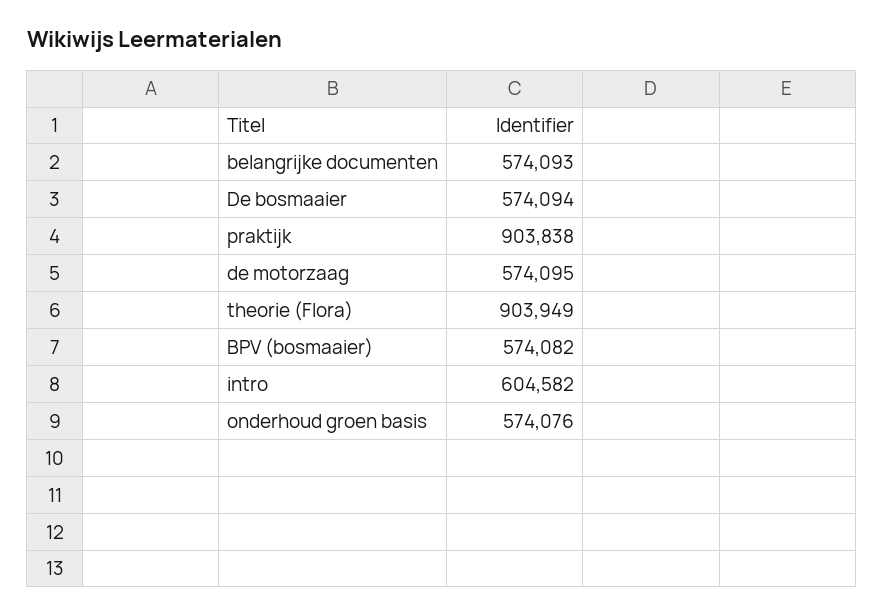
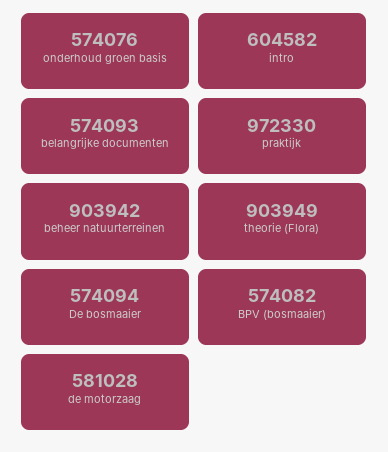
praktijk: 903838 -> 972330
de motorzaag: 574095 -> 581028
beheer natuurterreinen: none -> 903942

